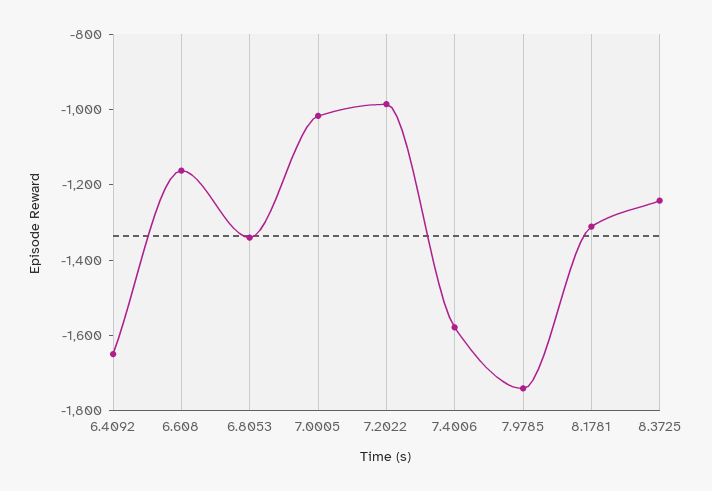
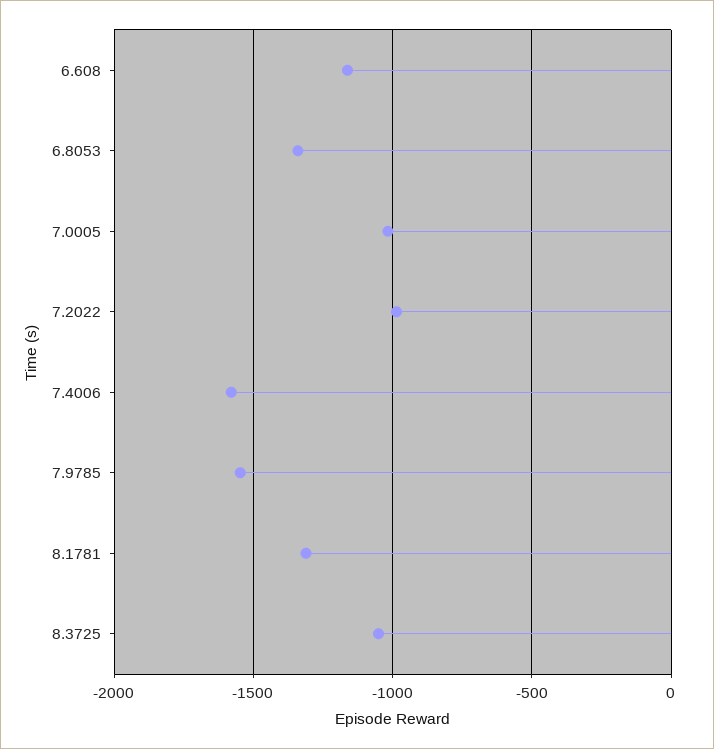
6.4092: -1650 -> none
7.9785: -1750 -> -1550
8.3725: -1250 -> -1050

